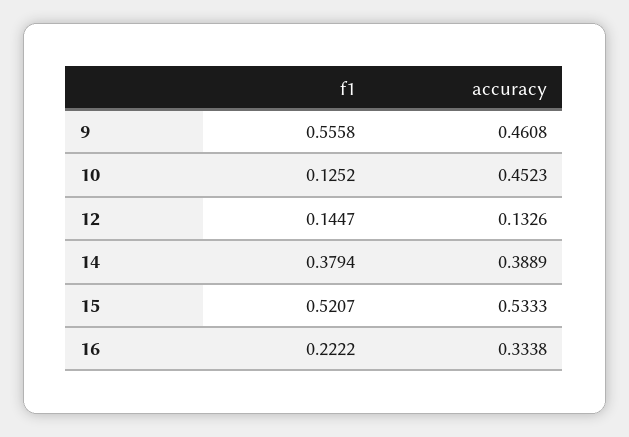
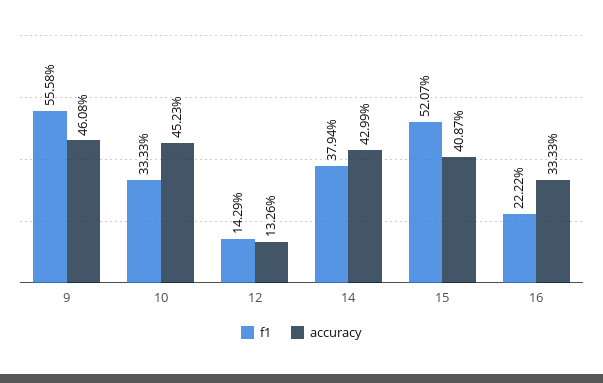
f1, 10: 0.1252 -> 0.3333
f1, 12: 0.1447 -> 0.1429
accuracy, 14: 0.3889 -> 0.4299
accuracy, 15: 0.5333 -> 0.4087
accuracy, 16: 0.3338 -> 0.3333

